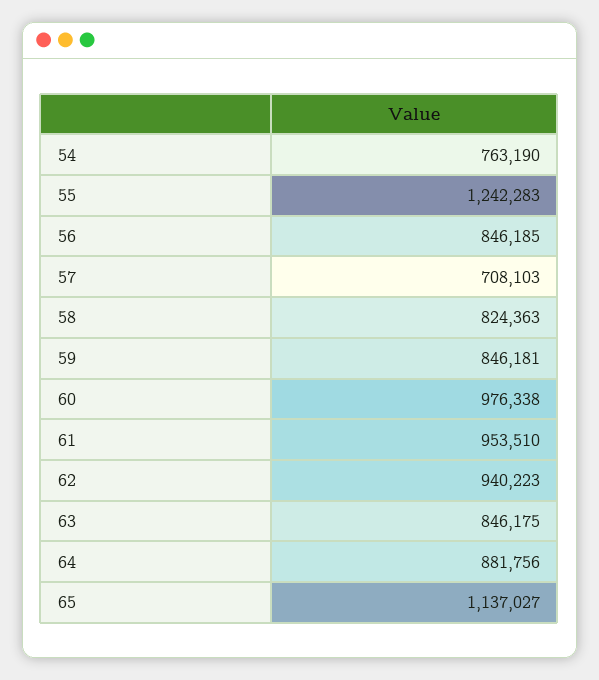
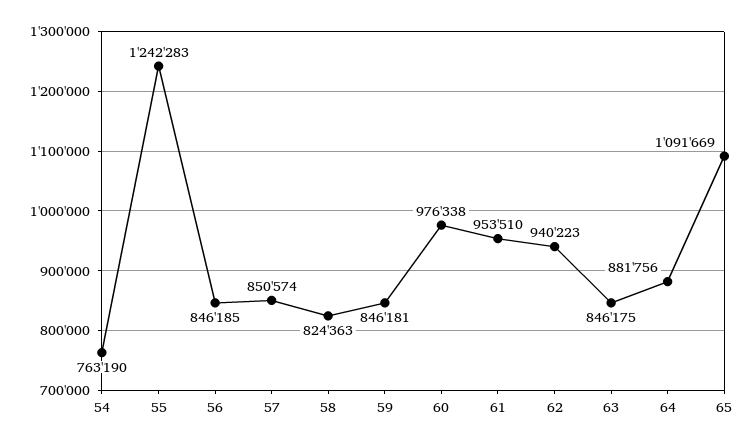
57: 708103 -> 850574
65: 1137027 -> 1091669

